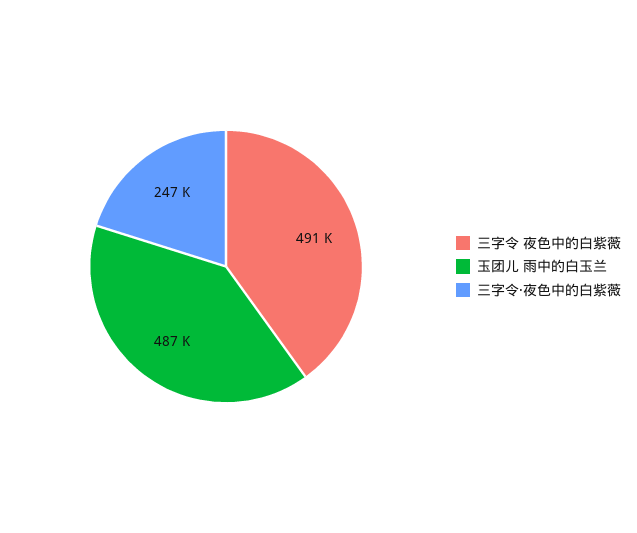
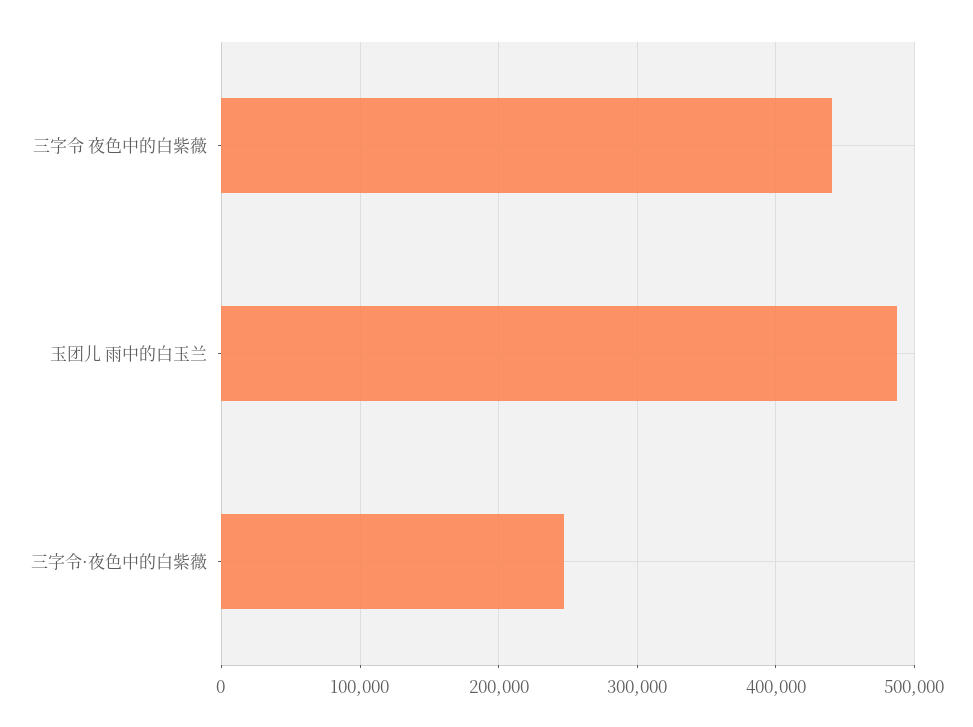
三字令 夜色中的白紫薇: 491000 -> 440000

